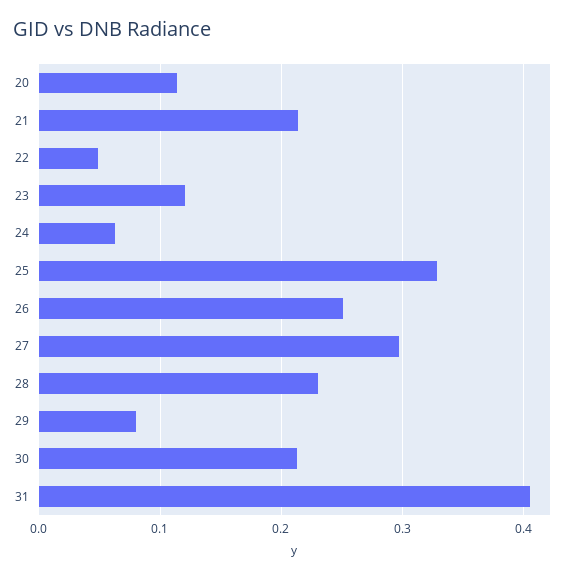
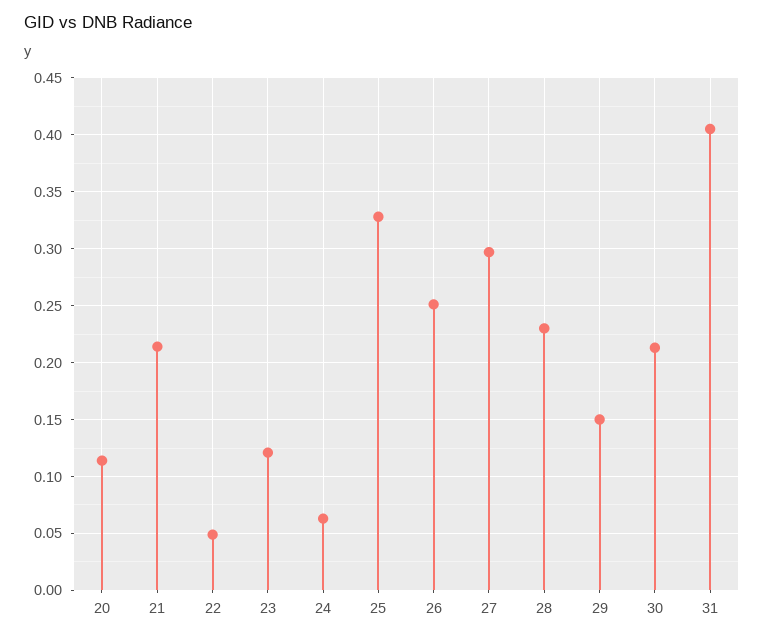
29: 0.08 -> 0.15

